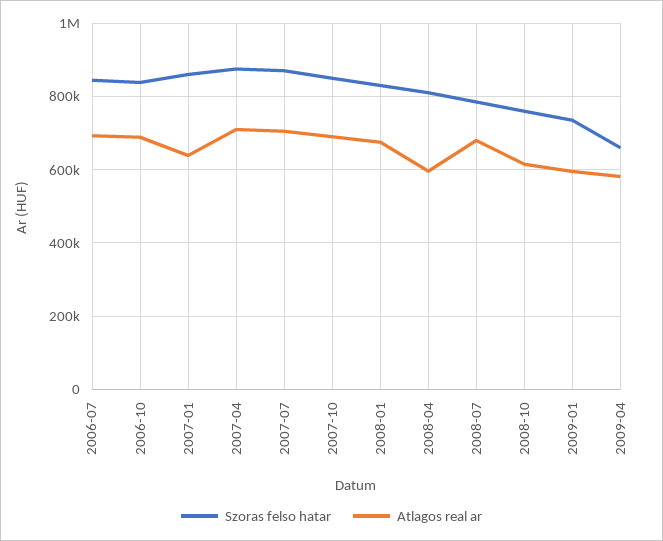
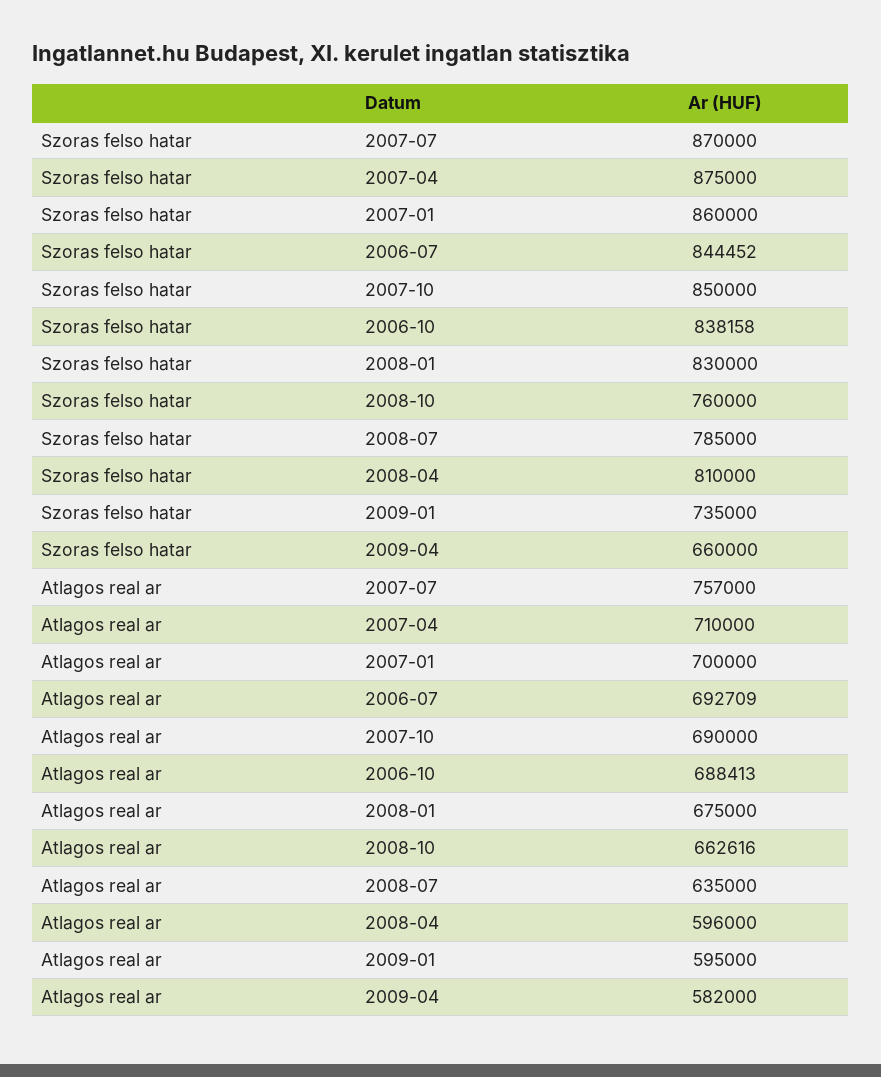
Atlagos real ar, 2007-01: 640000 -> 700000
Atlagos real ar, 2007-07: 700000 -> 757000
Atlagos real ar, 2008-07: 680000 -> 635000
Atlagos real ar, 2008-10: 620000 -> 662616

